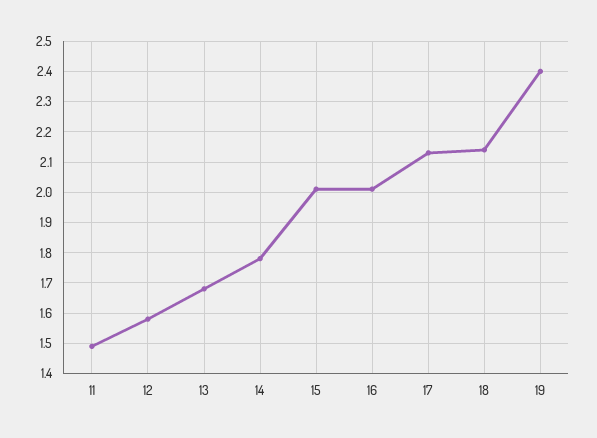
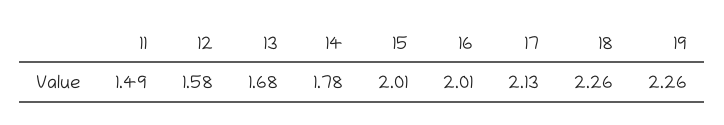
18: 2.15 -> 2.26
19: 2.4 -> 2.26

